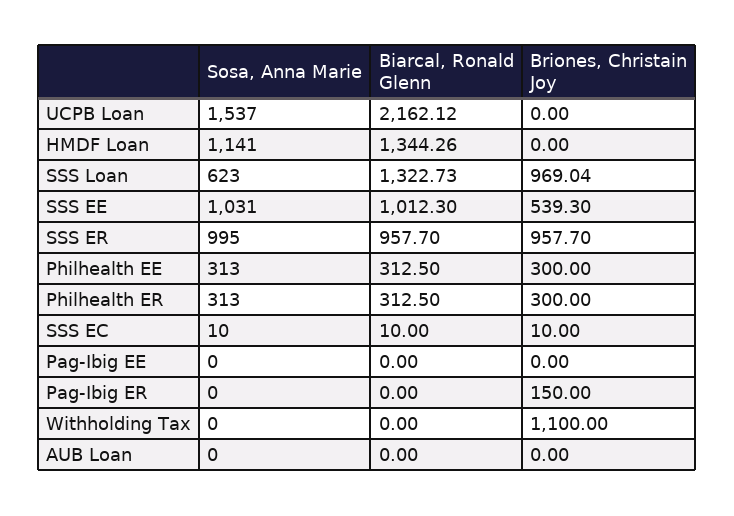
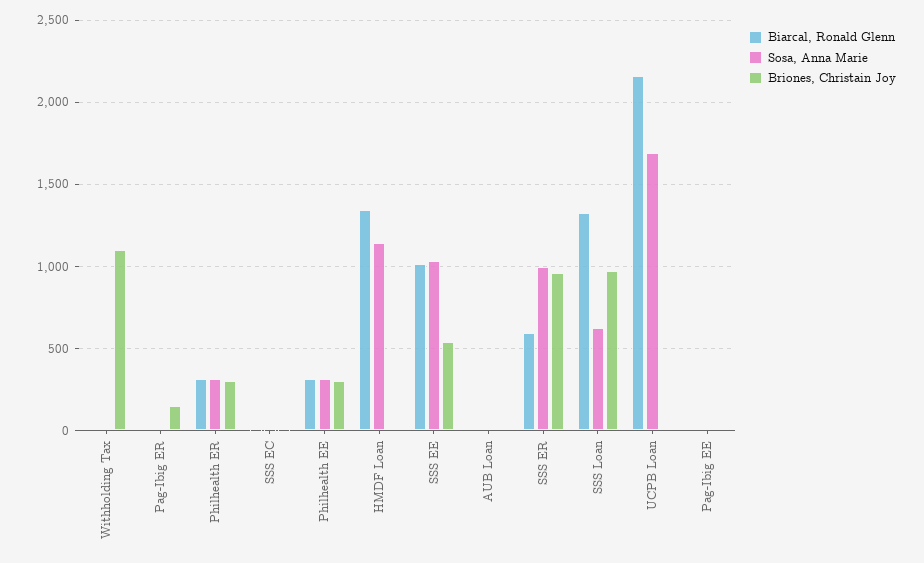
Sosa, Anna Marie, UCPB Loan: 1537 -> 1700
Biarcal, Ronald Glenn, SSS ER: 957.7 -> 600

